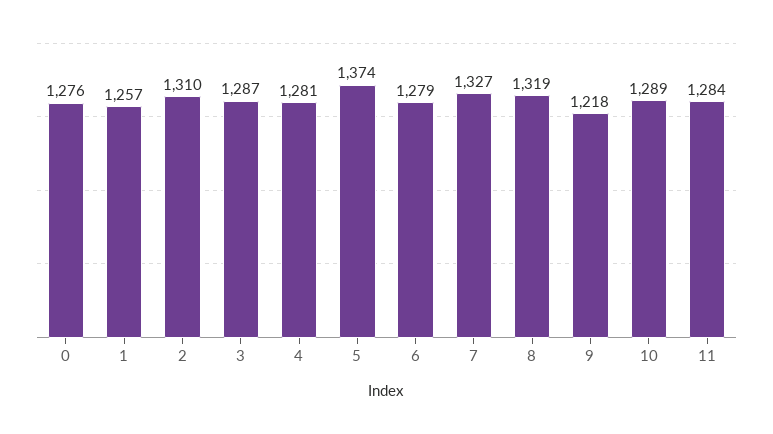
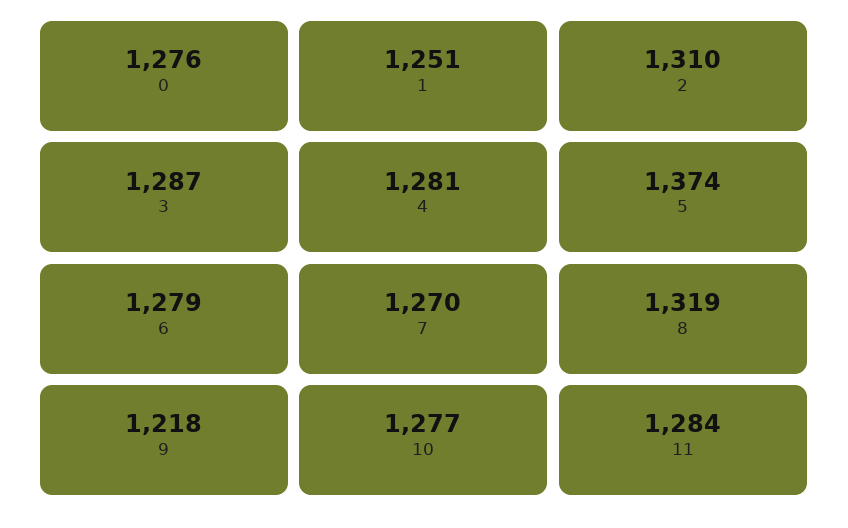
1: 1257 -> 1251
7: 1327 -> 1270
10: 1289 -> 1277

